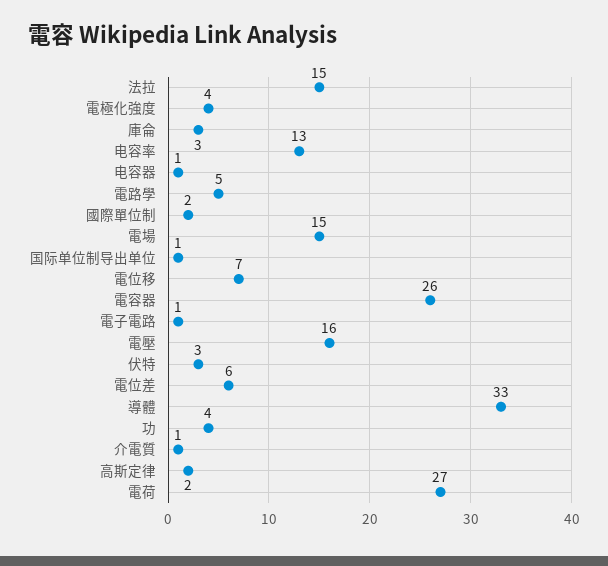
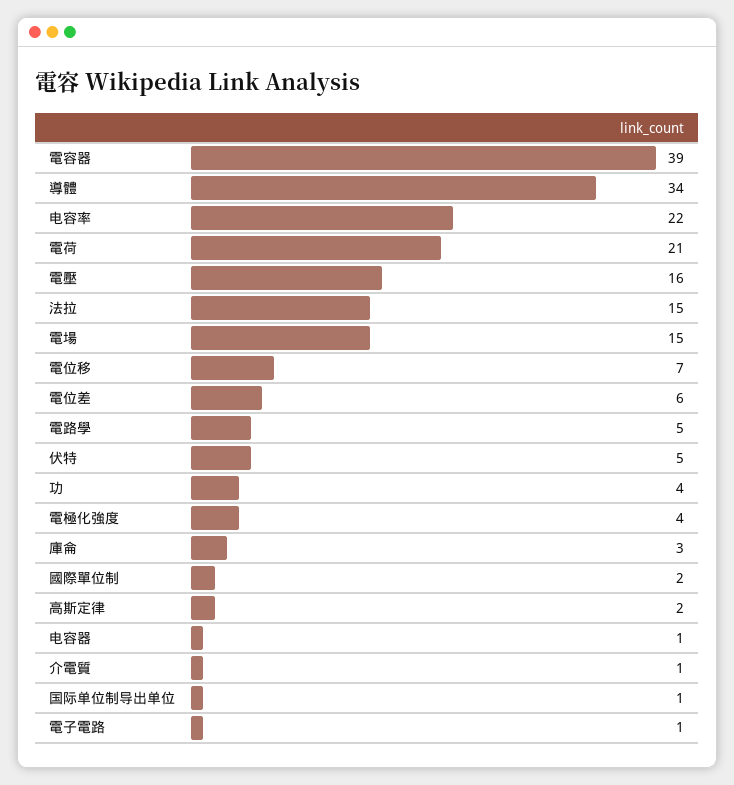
电容率: 13 -> 22
電容器: 26 -> 39
伏特: 3 -> 5
導體: 33 -> 34
電荷: 27 -> 21

